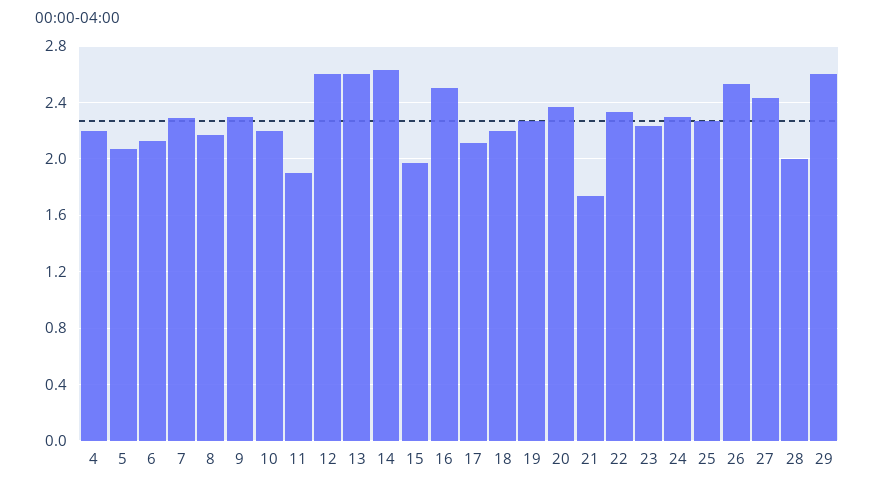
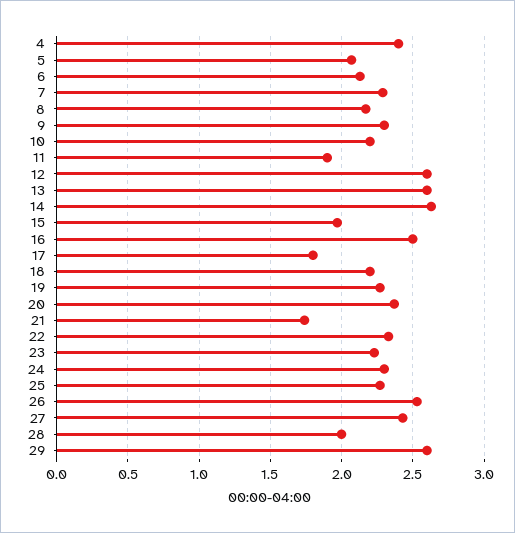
4: 2.2 -> 2.4
17: 2.1 -> 1.8

